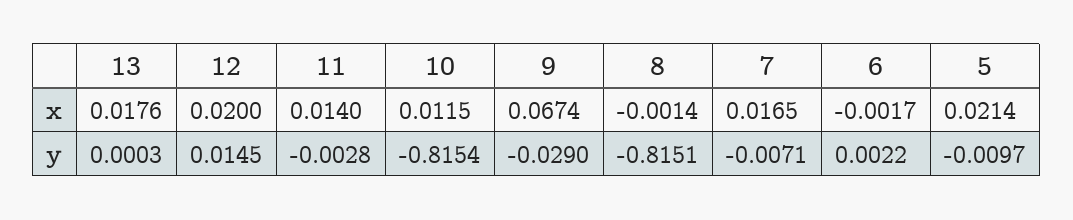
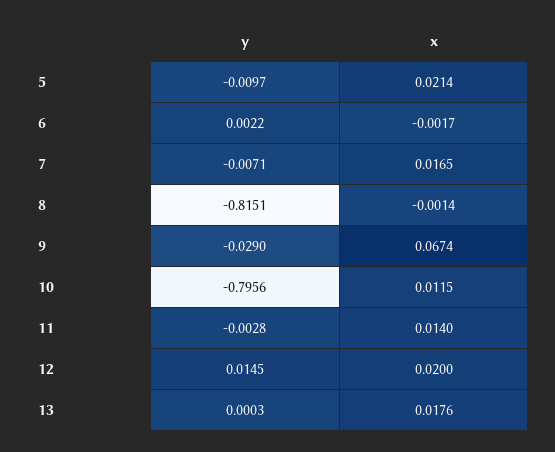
10, y: -0.8154 -> -0.7956

